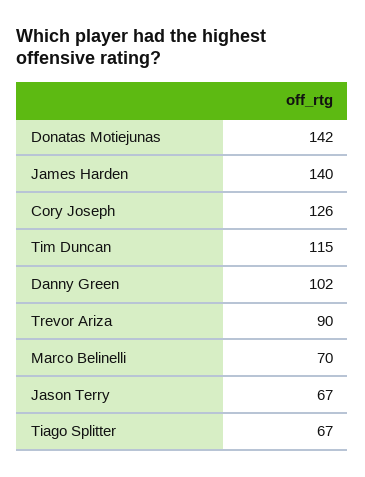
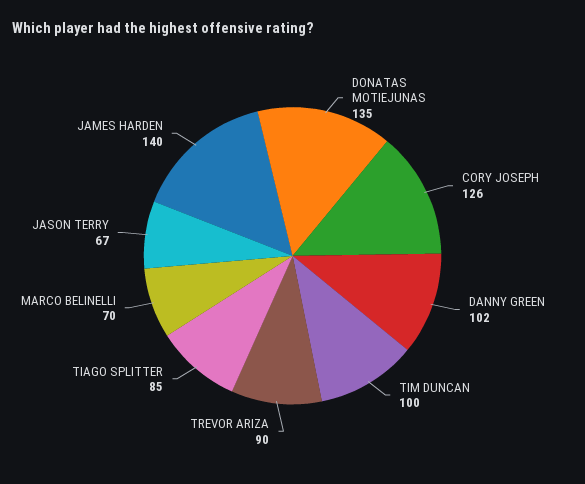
Donatas Motiejunas: 142 -> 135
Tim Duncan: 115 -> 100
Tiago Splitter: 67 -> 85

